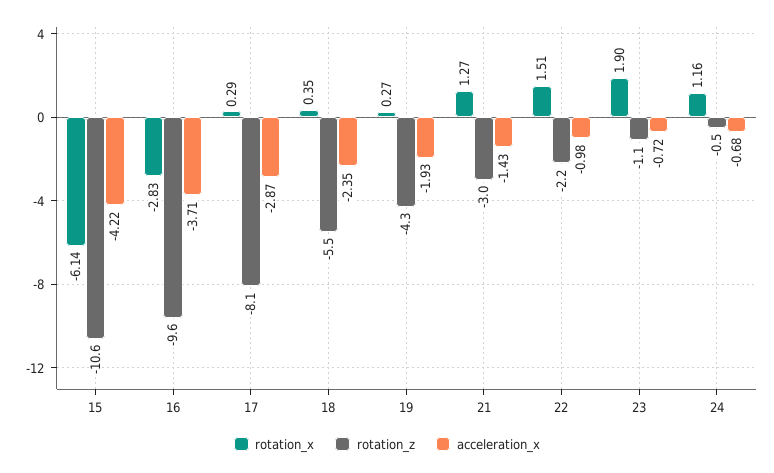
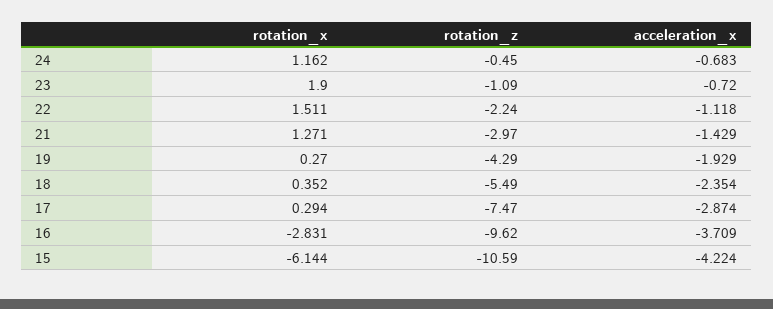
rotation_z, 17: -8.1 -> -7.47
acceleration_x, 22: -0.98 -> -1.118

